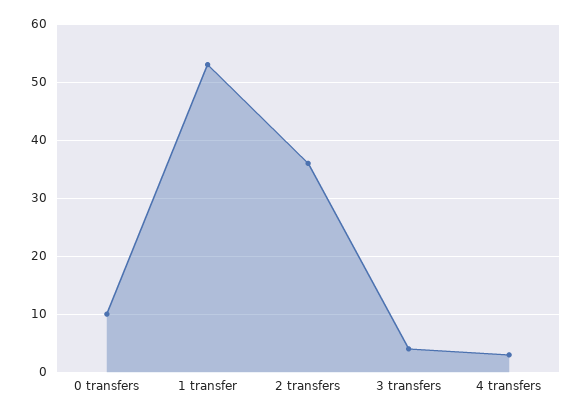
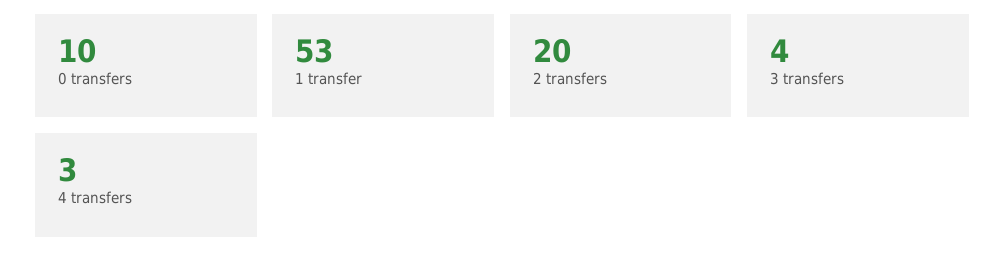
2 transfers: 35 -> 20

